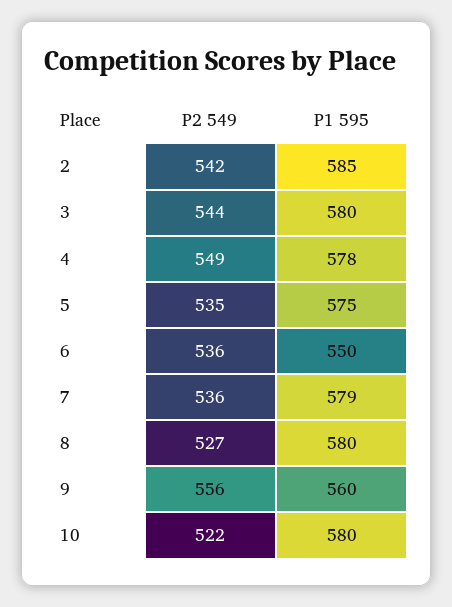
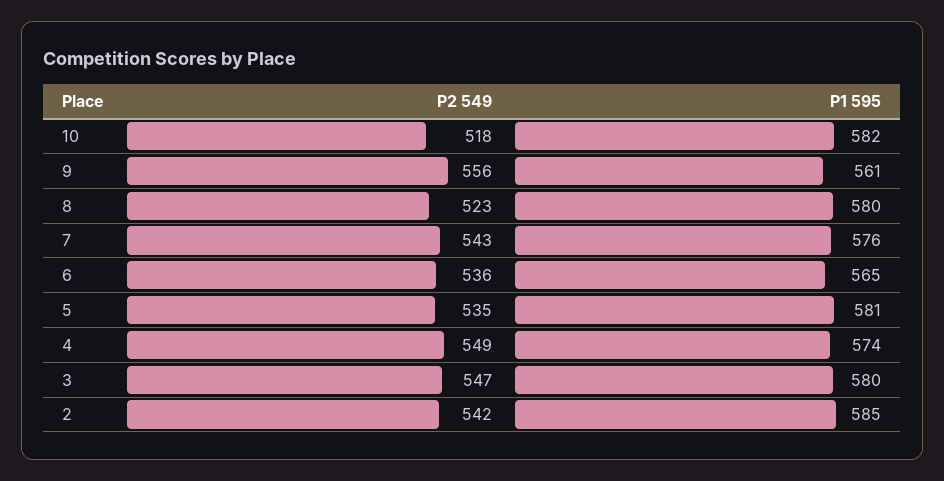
P2 549, 3: 544 -> 547
P1 595, 4: 578 -> 574
P1 595, 5: 575 -> 581
P1 595, 6: 550 -> 565
P2 549, 7: 536 -> 543
P1 595, 7: 579 -> 576
P2 549, 8: 527 -> 523
P1 595, 9: 560 -> 561
P2 549, 10: 522 -> 518
P1 595, 10: 580 -> 582

